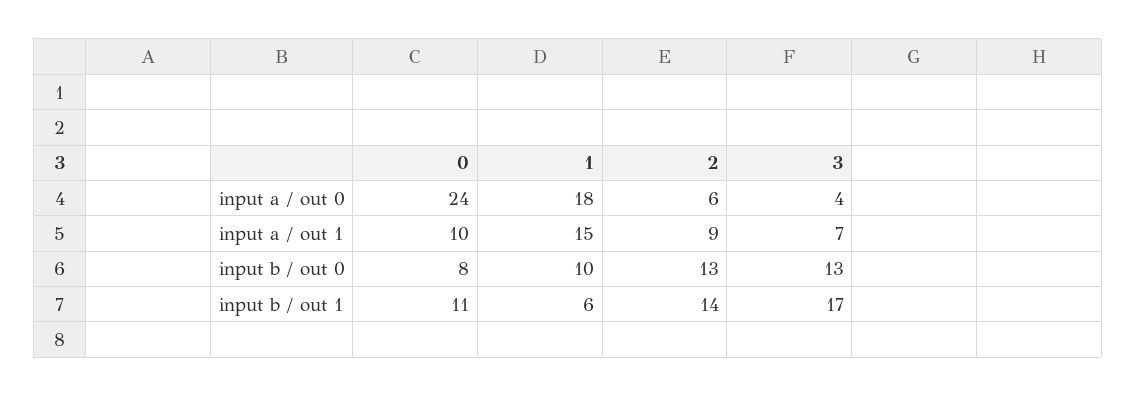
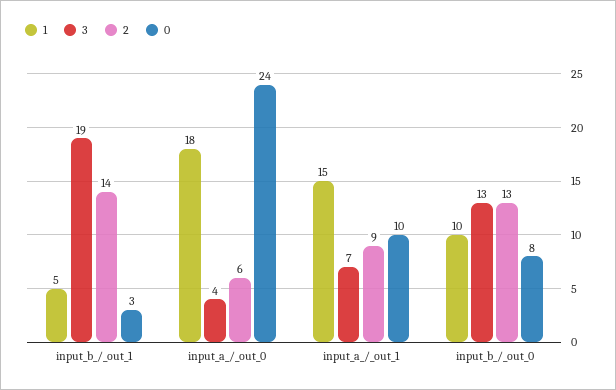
0, input b / out 1: 11 -> 3
1, input b / out 1: 6 -> 5
3, input b / out 1: 17 -> 19

